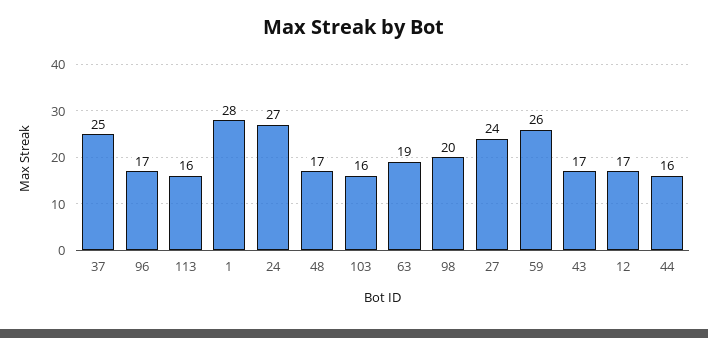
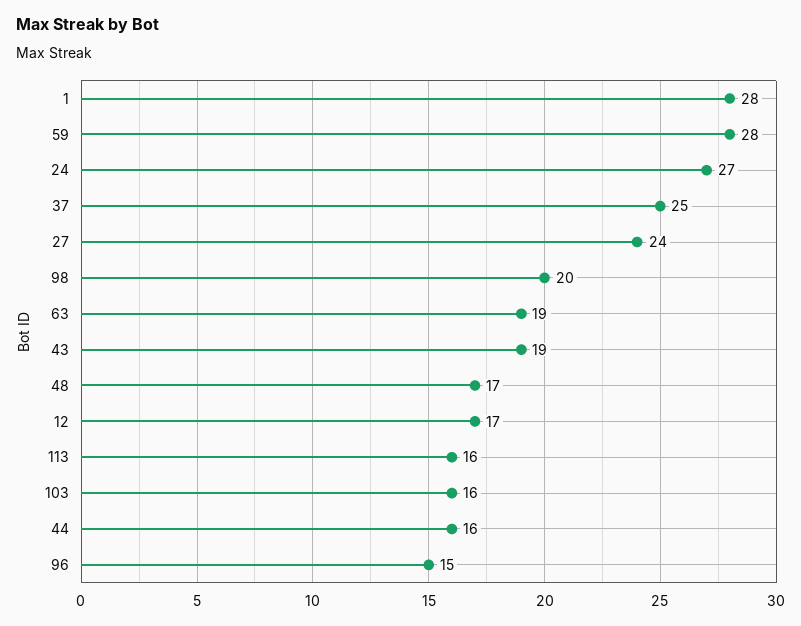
96: 17 -> 15
59: 26 -> 28
43: 17 -> 19

